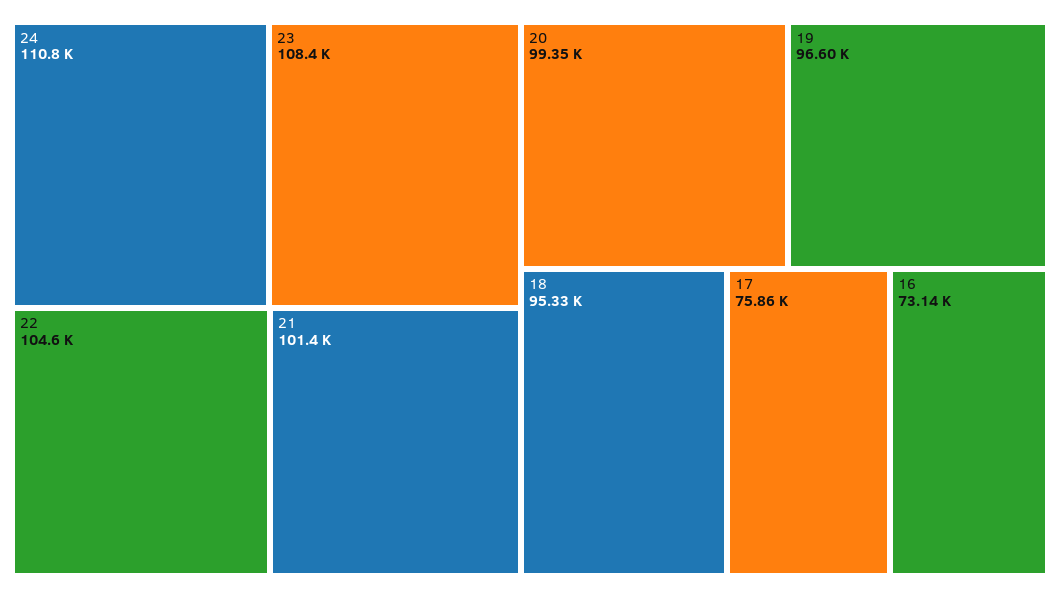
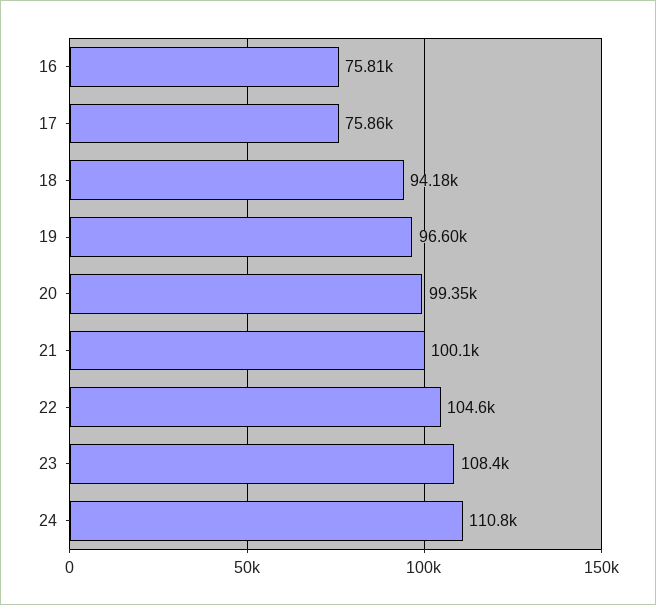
21: 101400 -> 100100
18: 95330 -> 94180
16: 73140 -> 75810

